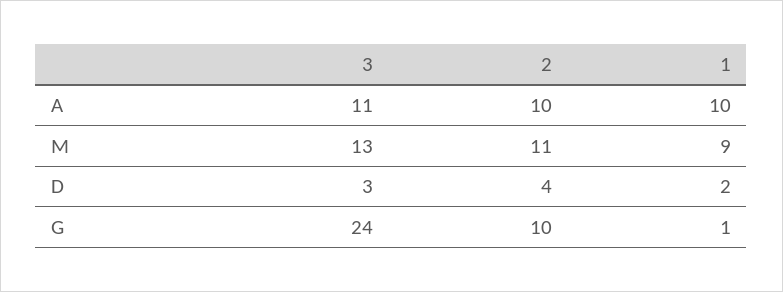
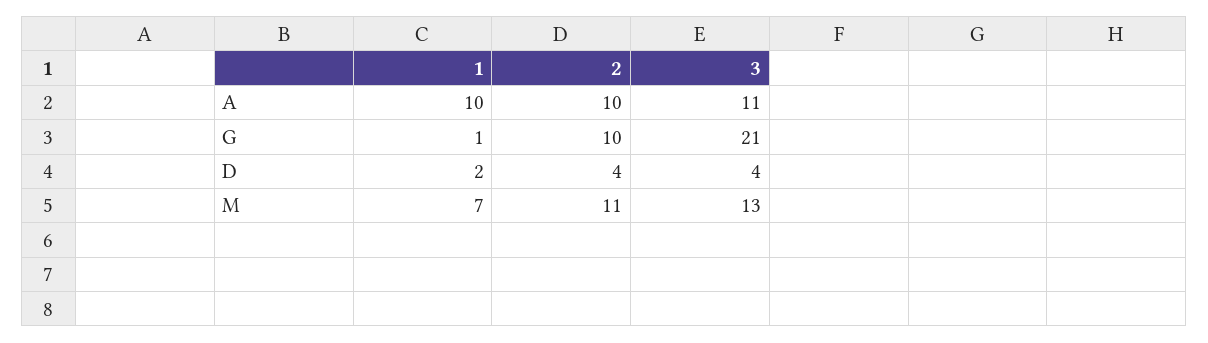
1, M: 9 -> 7
3, D: 3 -> 4
3, G: 24 -> 21

